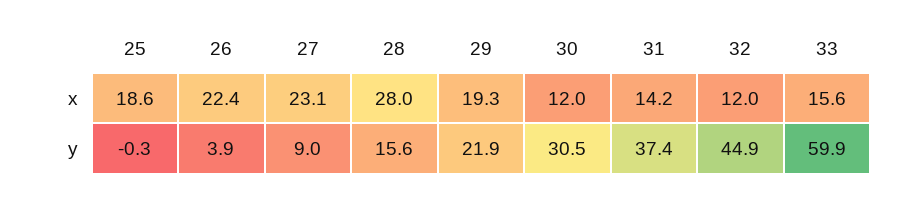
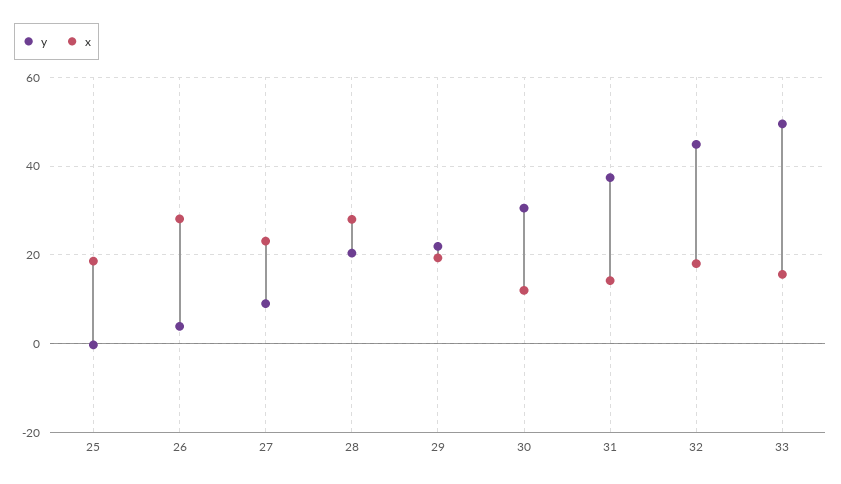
x, 26: 22.4 -> 28
x, 32: 12 -> 18
y, 28: 15.6 -> 20
y, 33: 59.9 -> 50

